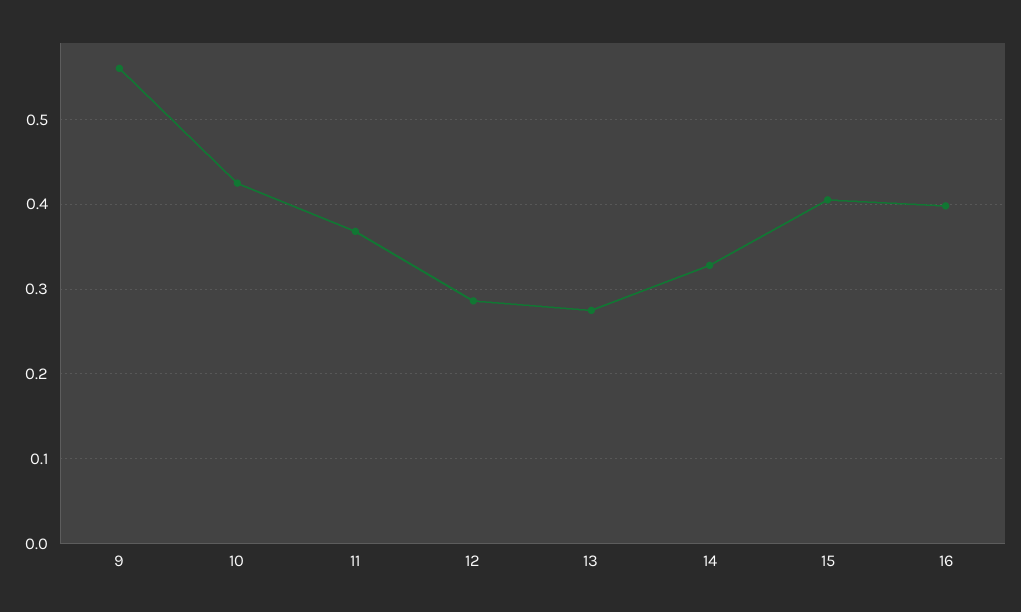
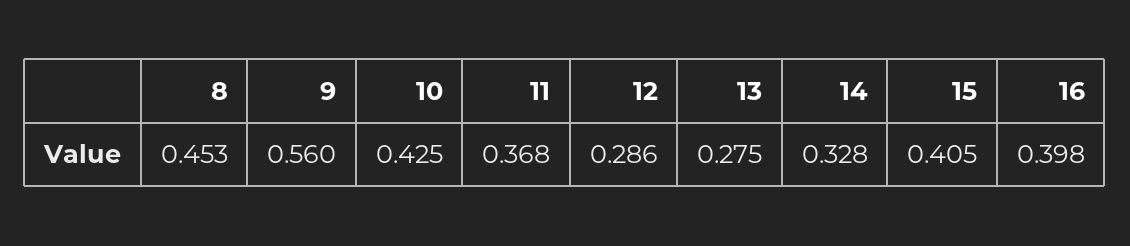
8: none -> 0.453

